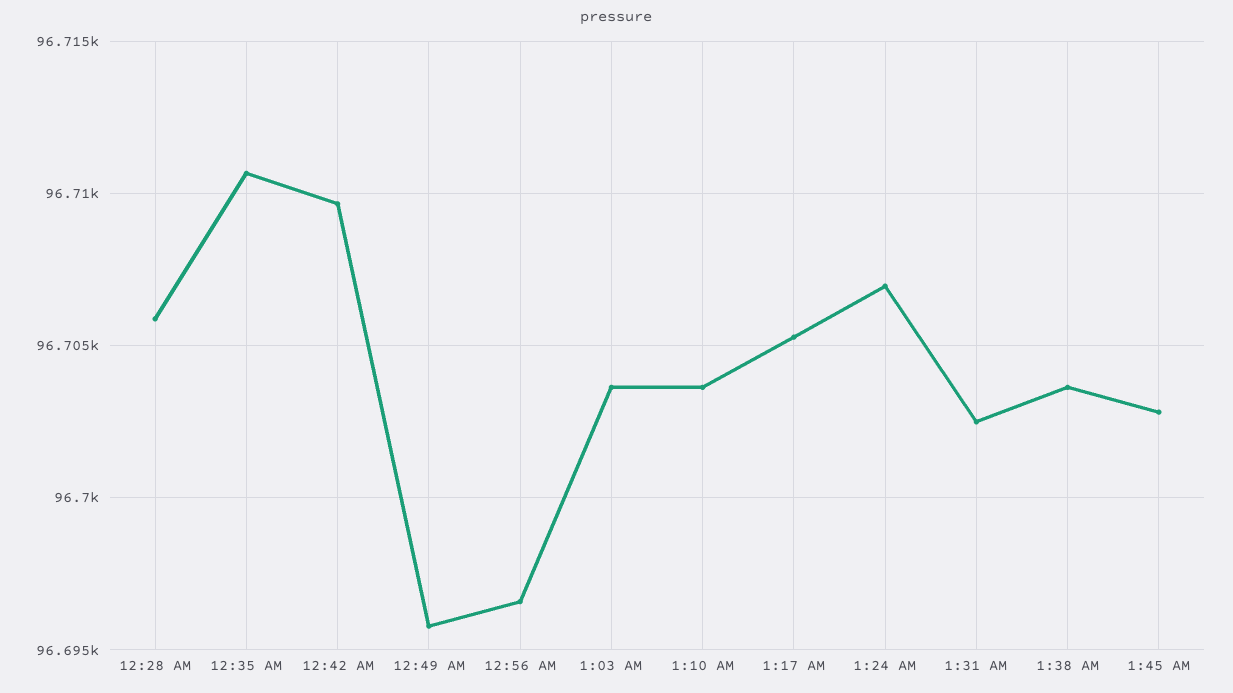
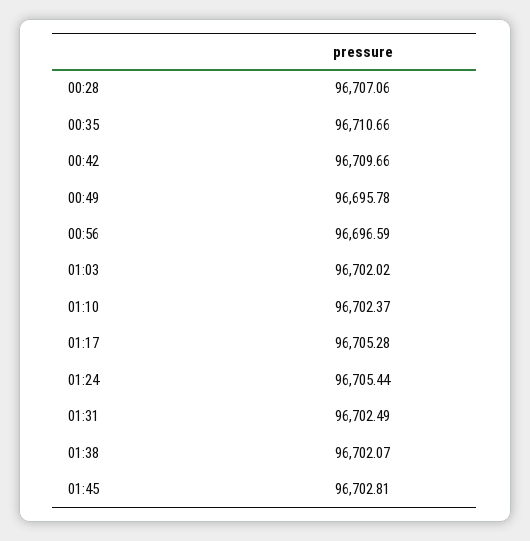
12:28 AM: 96706 -> 96707.06
1:03 AM: 96703.5 -> 96702.02
1:10 AM: 96703.5 -> 96702.37
1:24 AM: 96707 -> 96705.44
1:38 AM: 96703.5 -> 96702.07

